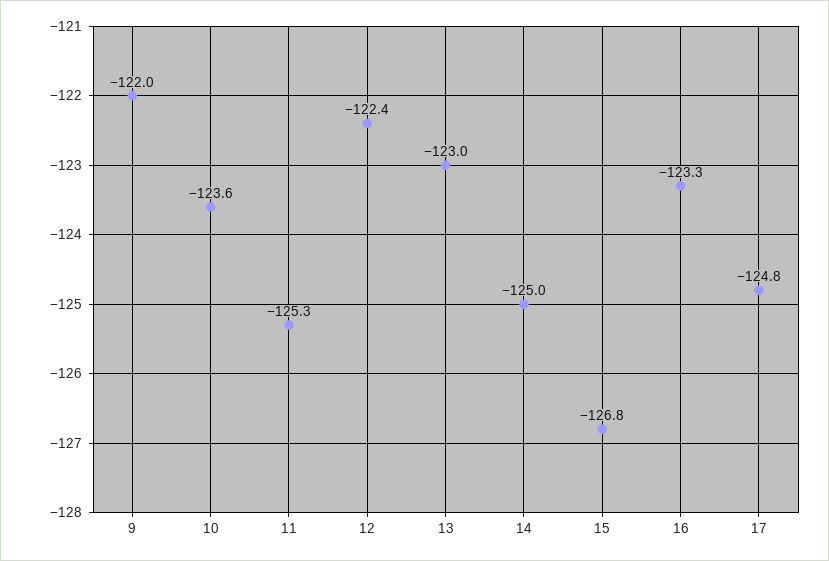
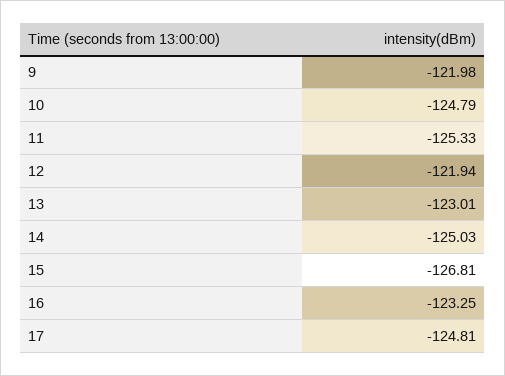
10: -123.6 -> -124.79
12: -122.4 -> -121.94

